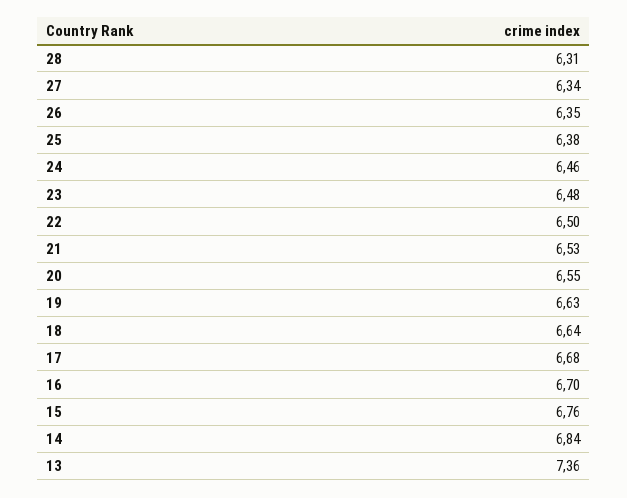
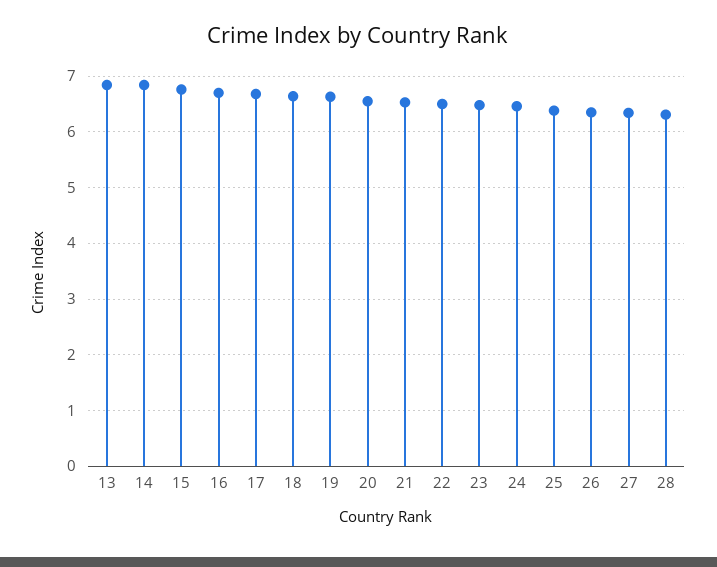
13: 7.36 -> 6.8

